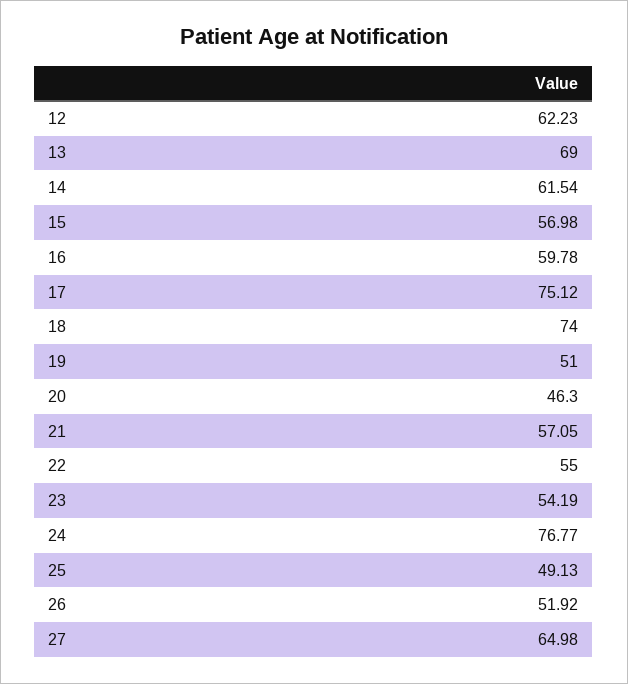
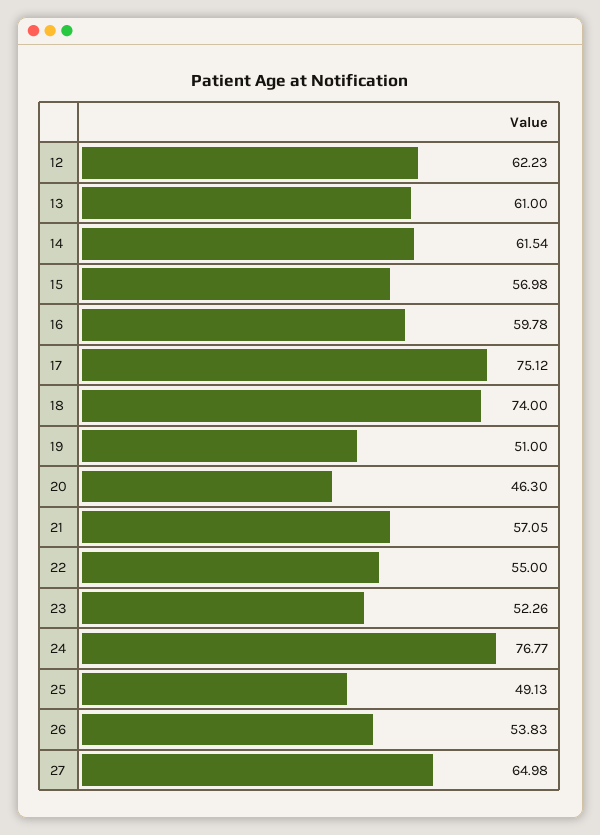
13: 69 -> 61
23: 54.19 -> 52.26
26: 51.92 -> 53.83

